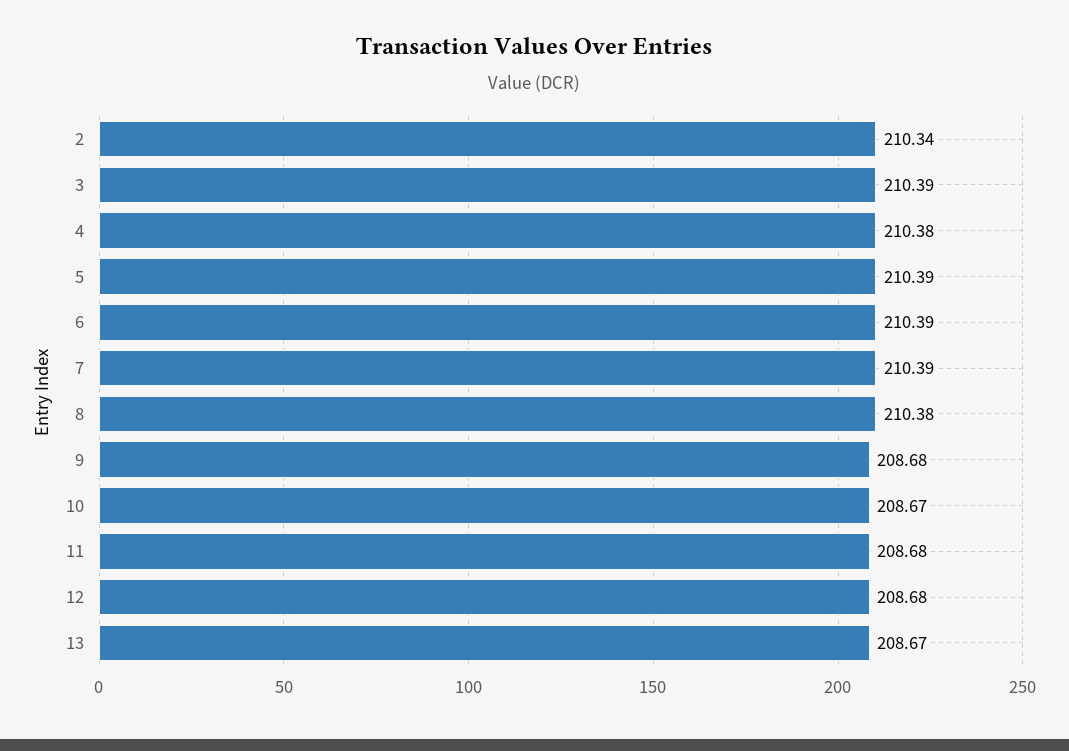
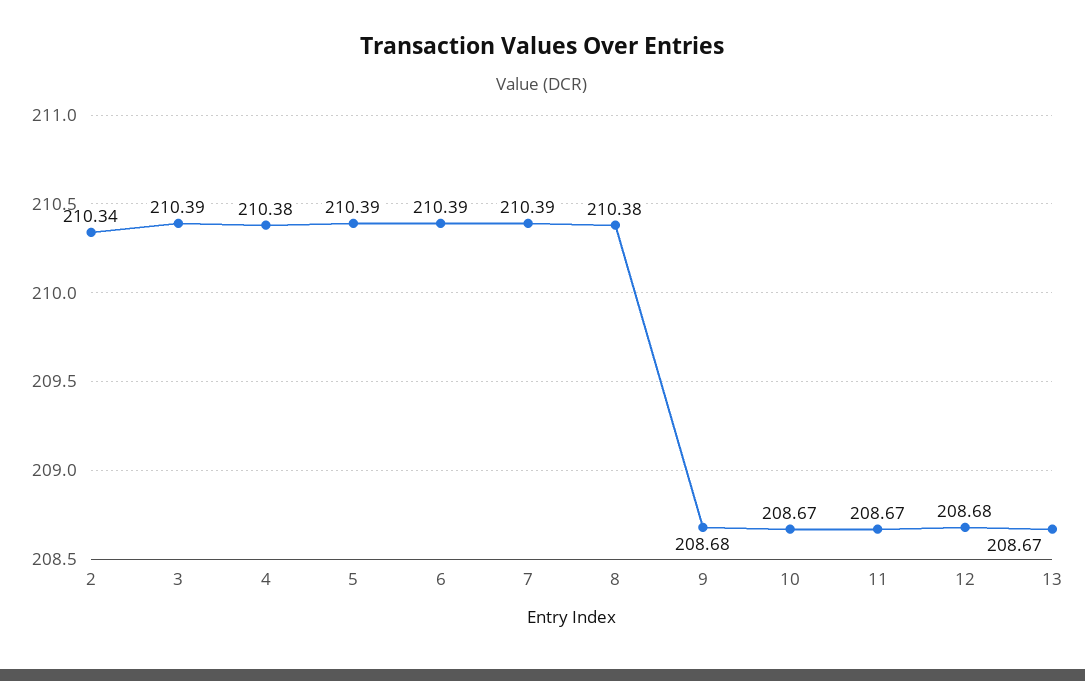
11: 208.68 -> 208.67

